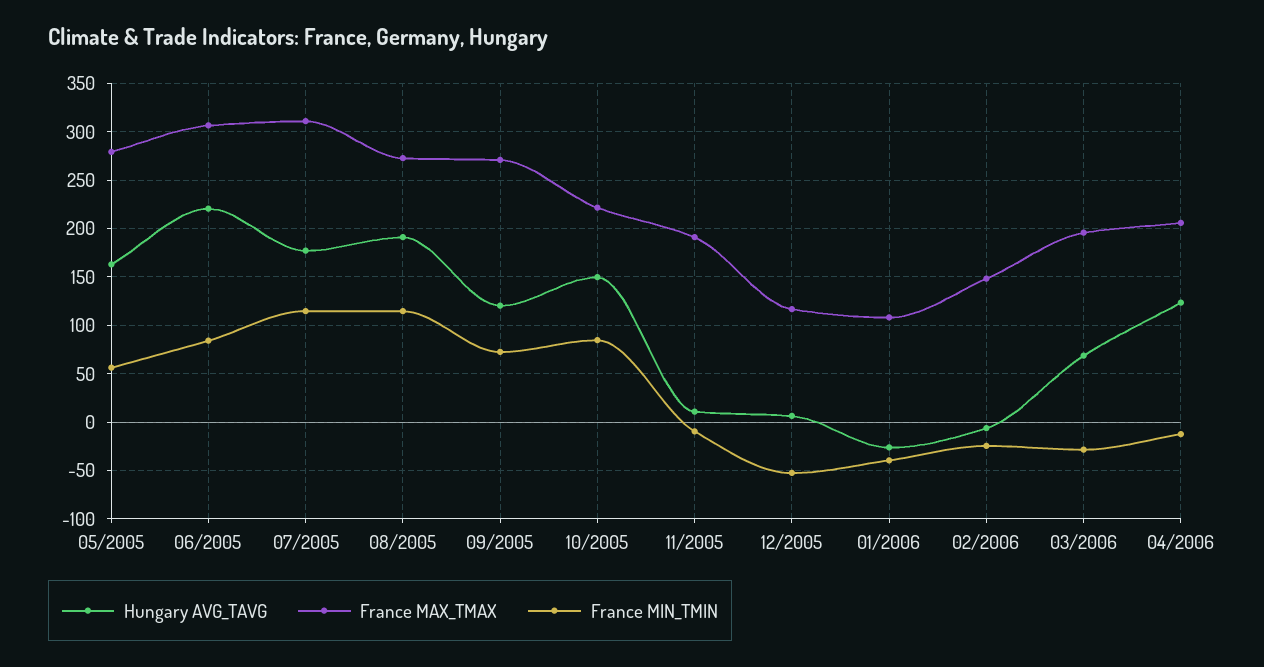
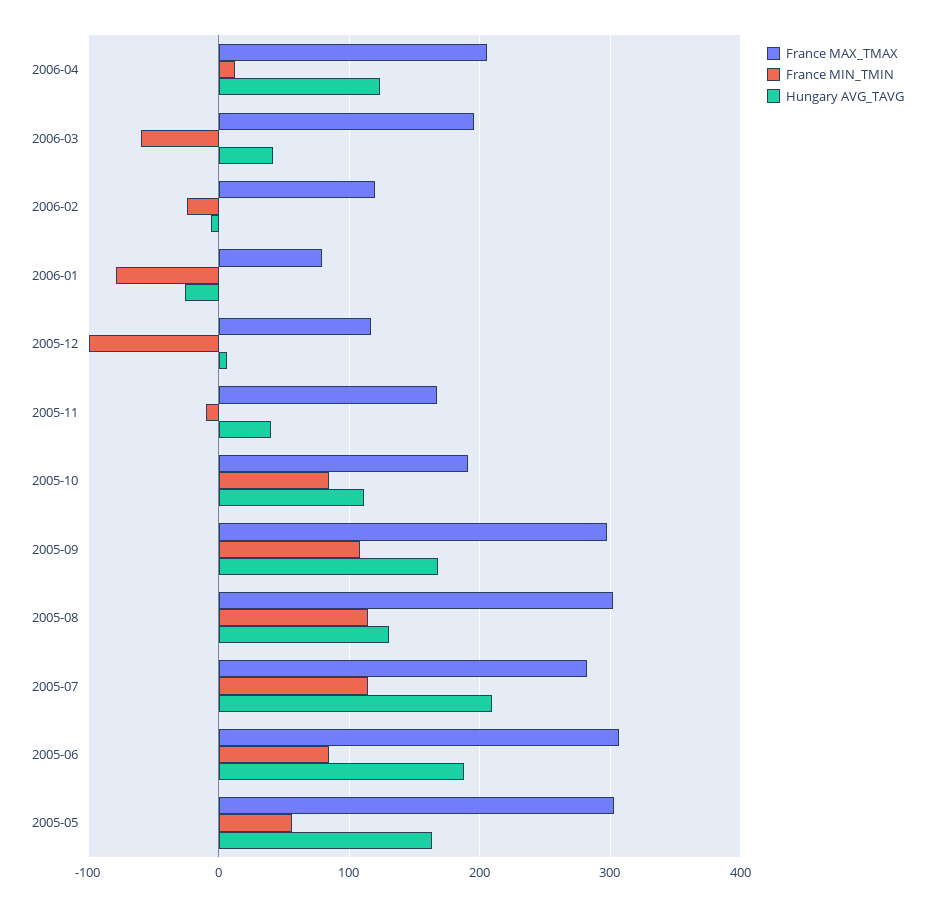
France MAX_TMAX, 05/2005: 280 -> 300
Hungary AVG_TAVG, 06/2005: 220 -> 190
Hungary AVG_TAVG, 07/2005: 180 -> 210
France MAX_TMAX, 07/2005: 310 -> 280
Hungary AVG_TAVG, 08/2005: 190 -> 130
France MAX_TMAX, 08/2005: 270 -> 300
Hungary AVG_TAVG, 09/2005: 120 -> 170
France MAX_TMAX, 09/2005: 270 -> 300
France MIN_TMIN, 09/2005: 70 -> 110
Hungary AVG_TAVG, 10/2005: 150 -> 110
France MAX_TMAX, 10/2005: 220 -> 190
Hungary AVG_TAVG, 11/2005: 10 -> 40
France MAX_TMAX, 11/2005: 190 -> 170
France MIN_TMIN, 12/2005: -50 -> -100
France MAX_TMAX, 01/2006: 110 -> 80
France MIN_TMIN, 01/2006: -40 -> -80
France MAX_TMAX, 02/2006: 150 -> 120
Hungary AVG_TAVG, 03/2006: 70 -> 40
France MIN_TMIN, 03/2006: -30 -> -60
France MIN_TMIN, 04/2006: -10 -> 10

